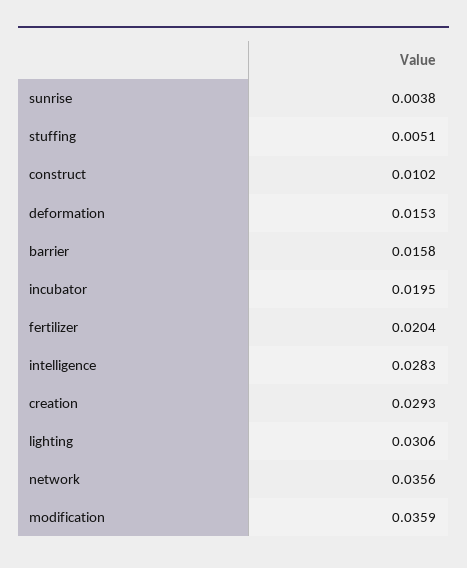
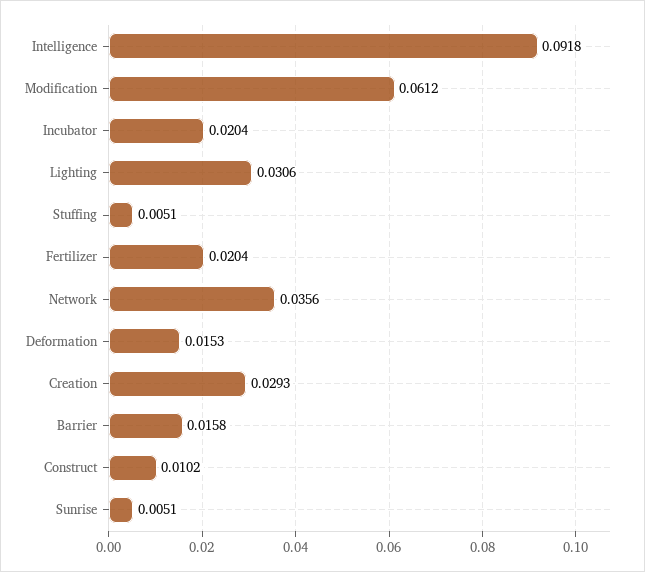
sunrise: 0.0038 -> 0.0051
incubator: 0.0195 -> 0.0204
intelligence: 0.0283 -> 0.0918
modification: 0.0359 -> 0.0612

